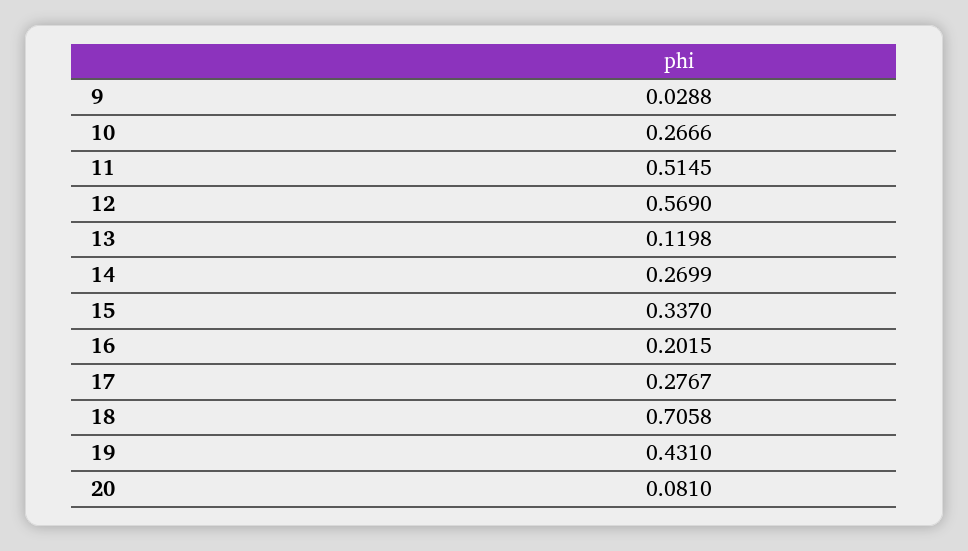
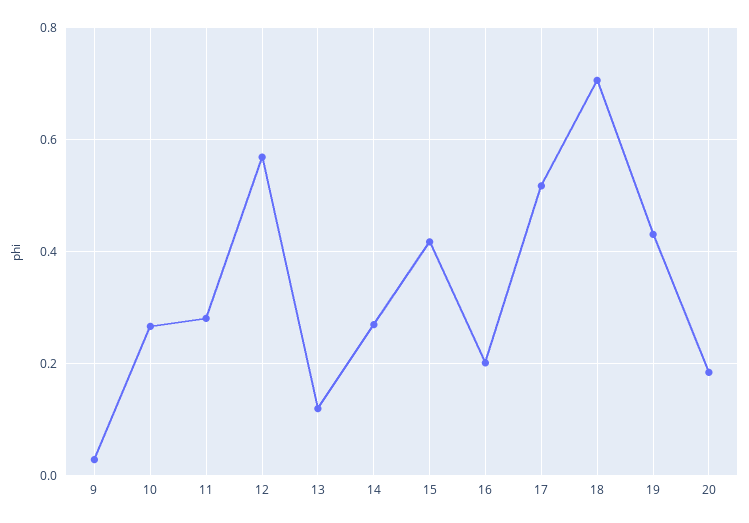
11: 0.5145 -> 0.28
15: 0.337 -> 0.42
17: 0.2767 -> 0.52
20: 0.081 -> 0.18

